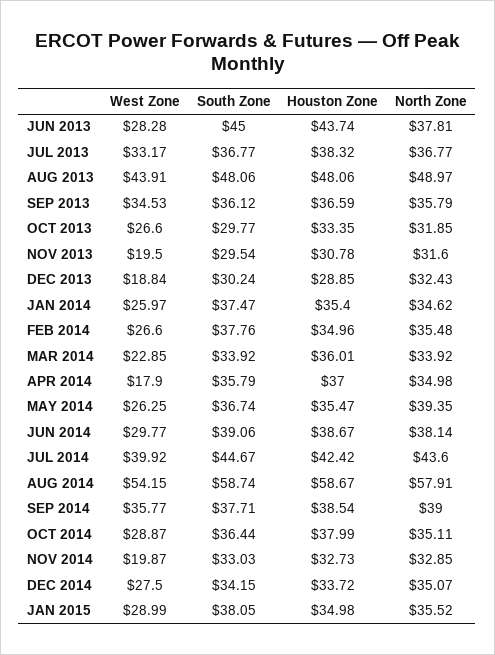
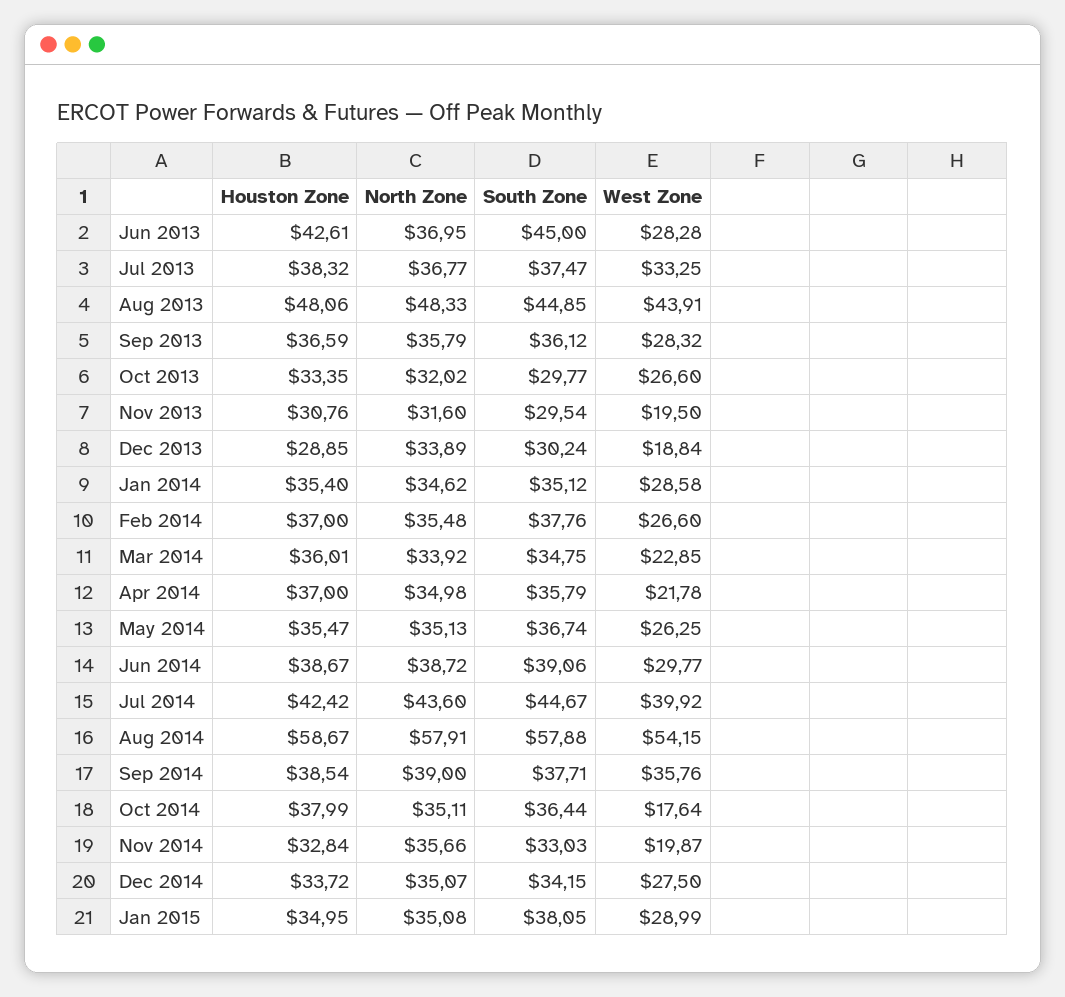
Houston Zone, JUN 2013: 43.74 -> 42.61
North Zone, JUN 2013: 37.81 -> 36.95
West Zone, JUL 2013: 33.17 -> 33.25
South Zone, JUL 2013: 36.77 -> 37.47
South Zone, AUG 2013: 48.06 -> 44.85
North Zone, AUG 2013: 48.97 -> 48.33
West Zone, SEP 2013: 34.53 -> 28.32
North Zone, OCT 2013: 31.85 -> 32.02
Houston Zone, NOV 2013: 30.78 -> 30.76
North Zone, DEC 2013: 32.43 -> 33.89
West Zone, JAN 2014: 25.97 -> 28.58
South Zone, JAN 2014: 37.47 -> 35.12
Houston Zone, FEB 2014: 34.96 -> 37
South Zone, MAR 2014: 33.92 -> 34.75
West Zone, APR 2014: 17.9 -> 21.78
North Zone, MAY 2014: 39.35 -> 35.13
North Zone, JUN 2014: 38.14 -> 38.72
South Zone, AUG 2014: 58.74 -> 57.88
West Zone, SEP 2014: 35.77 -> 35.76
West Zone, OCT 2014: 28.87 -> 17.64
Houston Zone, NOV 2014: 32.73 -> 32.84
North Zone, NOV 2014: 32.85 -> 35.66
Houston Zone, JAN 2015: 34.98 -> 34.95
North Zone, JAN 2015: 35.52 -> 35.08

